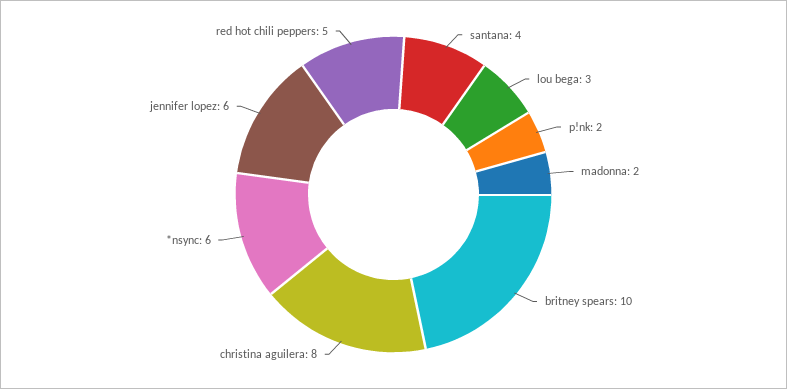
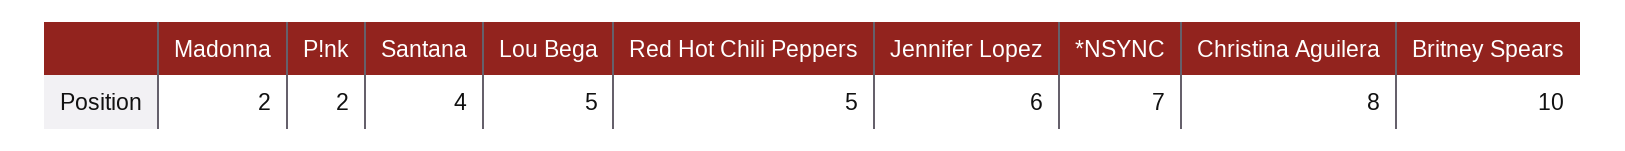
lou bega: 3 -> 5
*nsync: 6 -> 7

